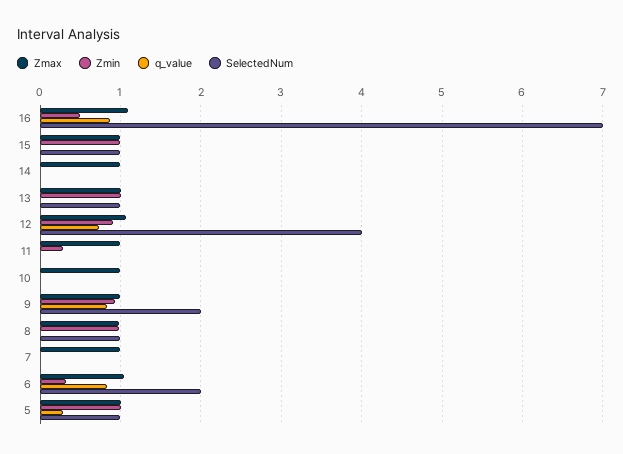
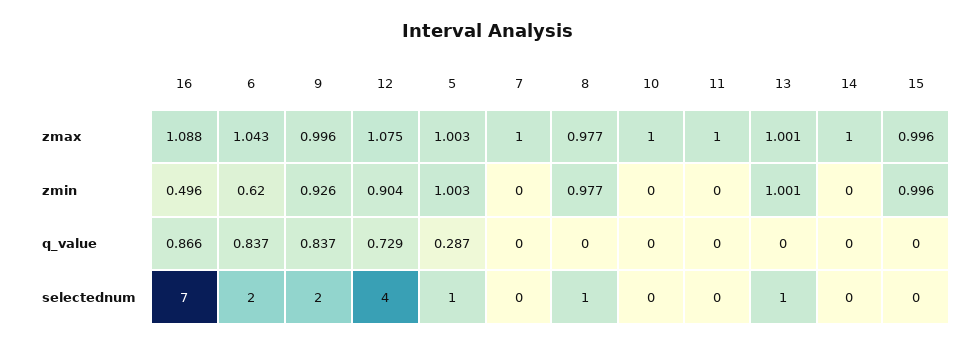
SelectedNum, 15: 1 -> 0
Zmin, 11: 0.3 -> 0
Zmin, 6: 0.3 -> 0.62

